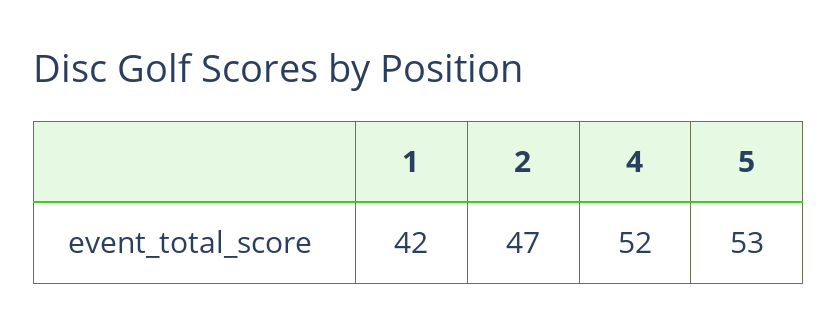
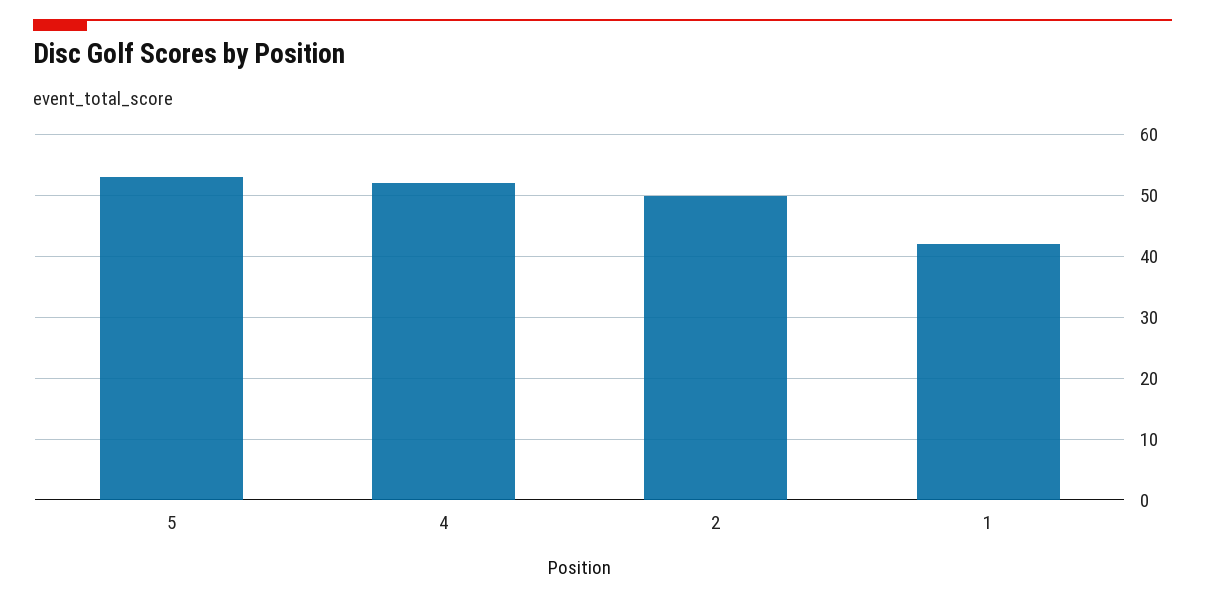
2: 47 -> 50

